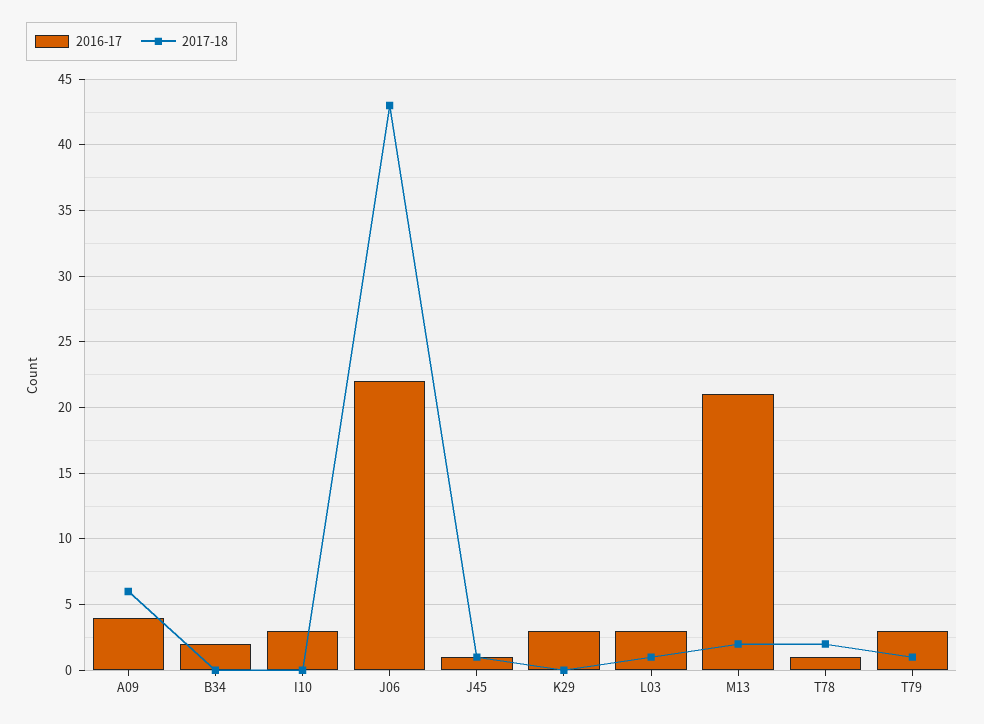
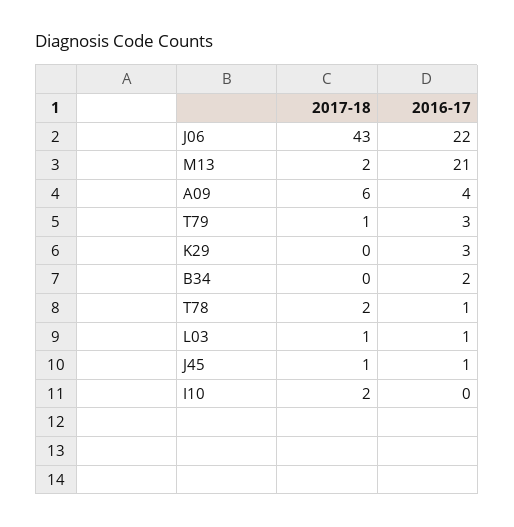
2016-17, I10: 3 -> 0
2017-18, I10: 0 -> 2
2016-17, L03: 3 -> 1

